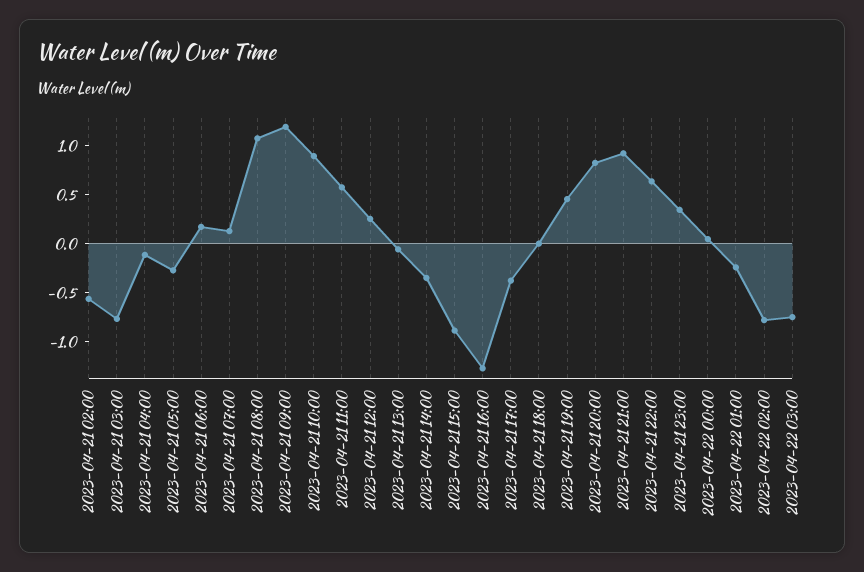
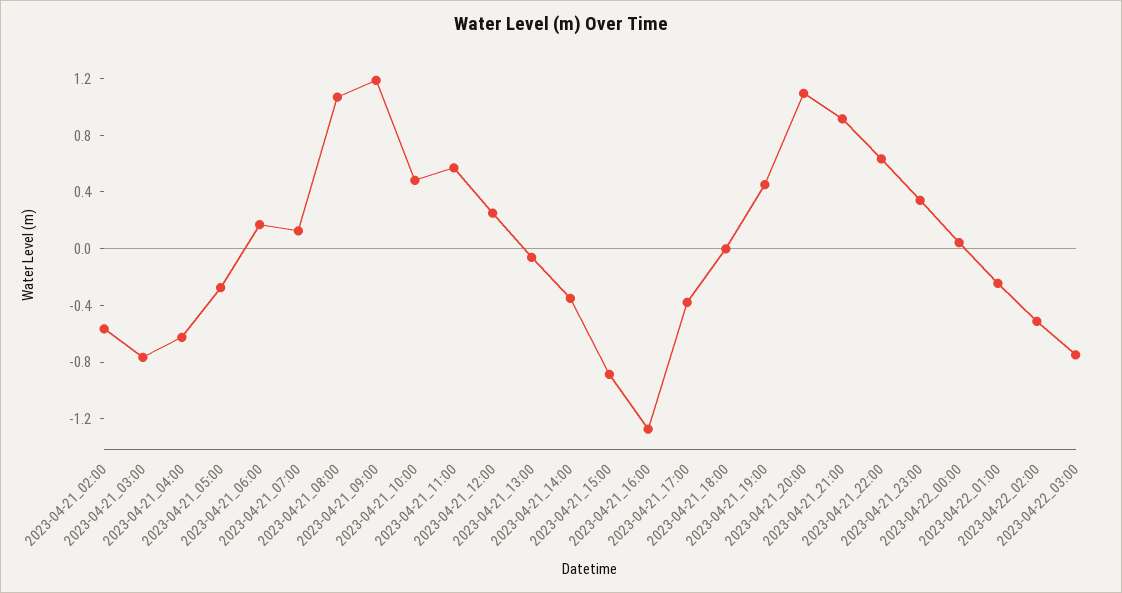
2023-04-21 04:00: -0.1 -> -0.6
2023-04-21 10:00: 0.9 -> 0.5
2023-04-21 20:00: 0.8 -> 1.1
2023-04-22 02:00: -0.8 -> -0.5

